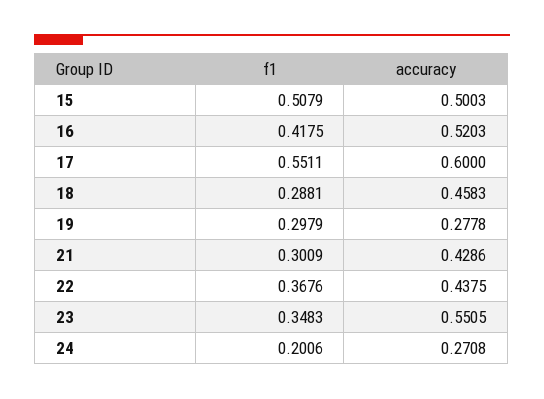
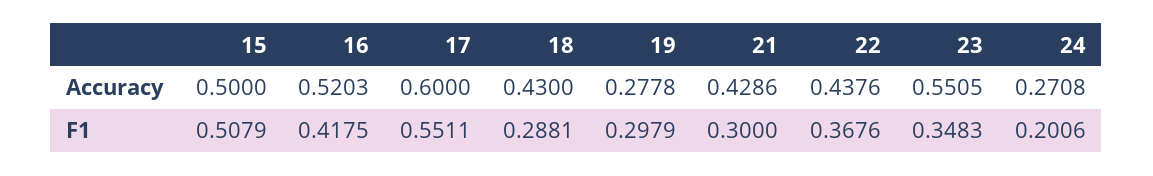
accuracy, 15: 0.5003 -> 0.5
accuracy, 18: 0.4583 -> 0.43
f1, 21: 0.3009 -> 0.3
accuracy, 22: 0.4375 -> 0.4376

